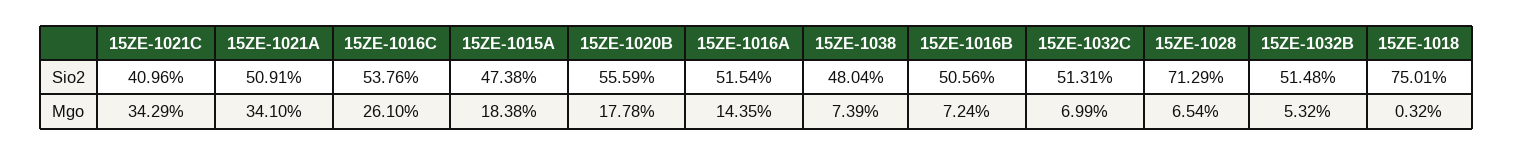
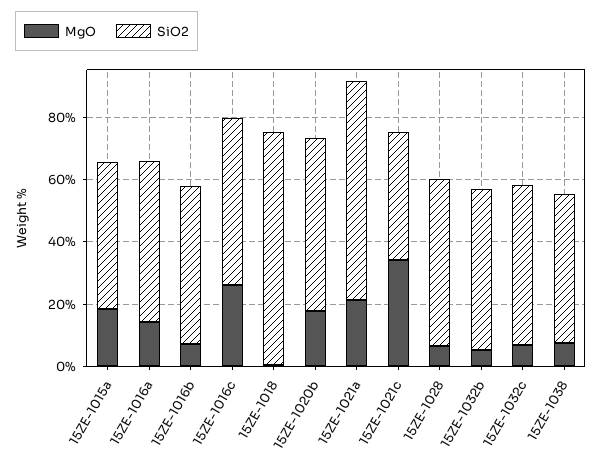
Sio2, 15ZE-1021A: 50.91 -> 70
Sio2, 15ZE-1028: 71.29 -> 55
Mgo, 15ZE-1021A: 34.1 -> 20

